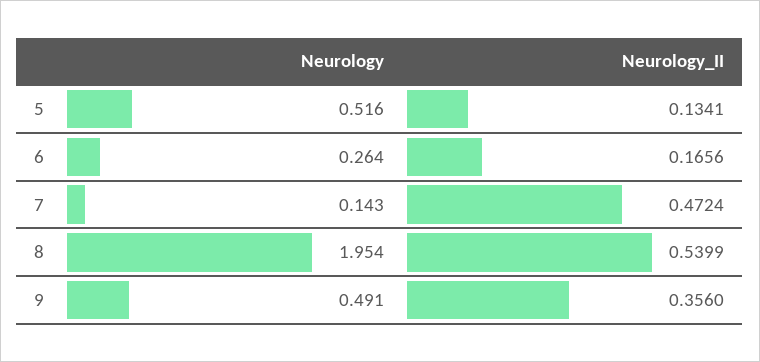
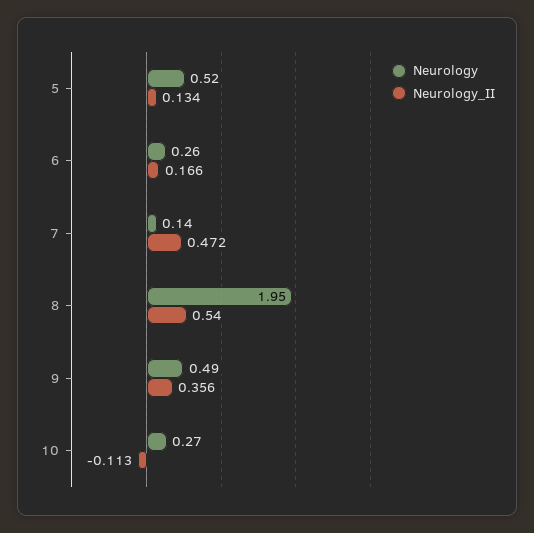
Neurology, 10: none -> 0.27
Neurology_II, 10: none -> -0.113

